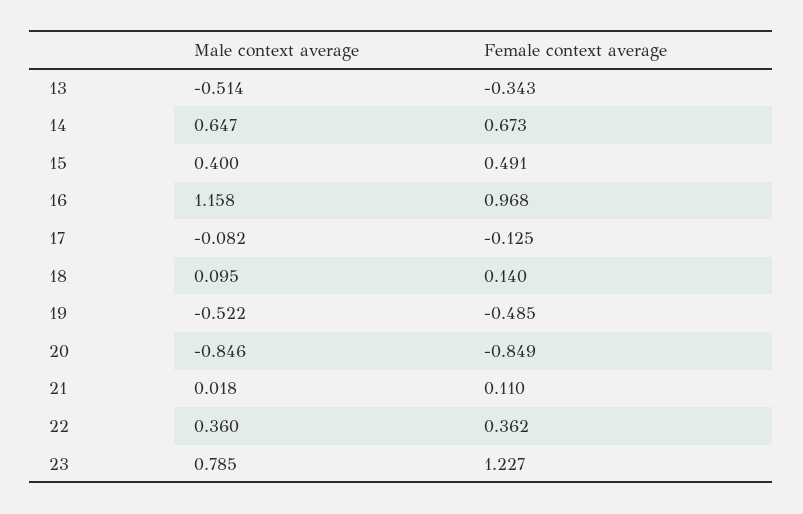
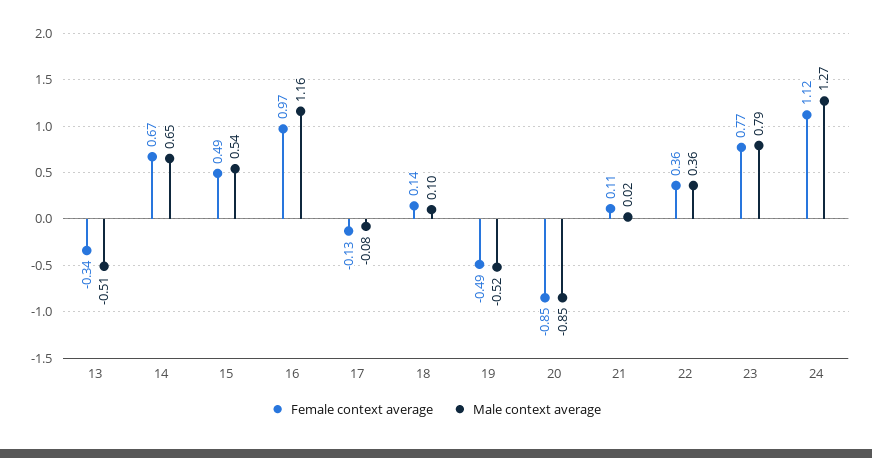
Male context average, 15: 0.4 -> 0.54
Female context average, 23: 1.227 -> 0.77
Female context average, 24: none -> 1.12
Male context average, 24: none -> 1.27

